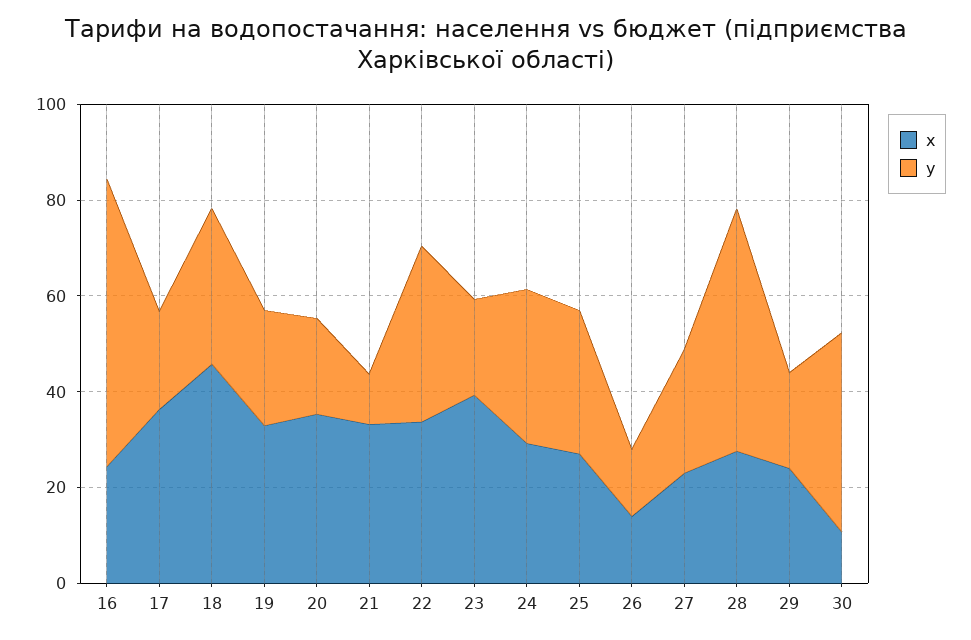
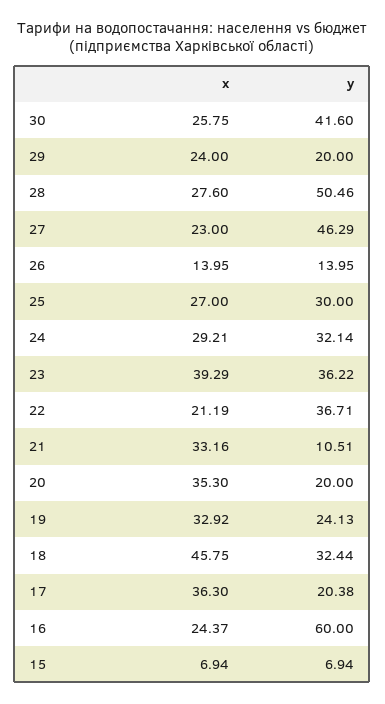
x, 22: 35 -> 21.19
y, 23: 20 -> 36.22
y, 27: 25 -> 46.29
x, 30: 10 -> 25.75
x, 15: none -> 6.94
y, 15: none -> 6.94

